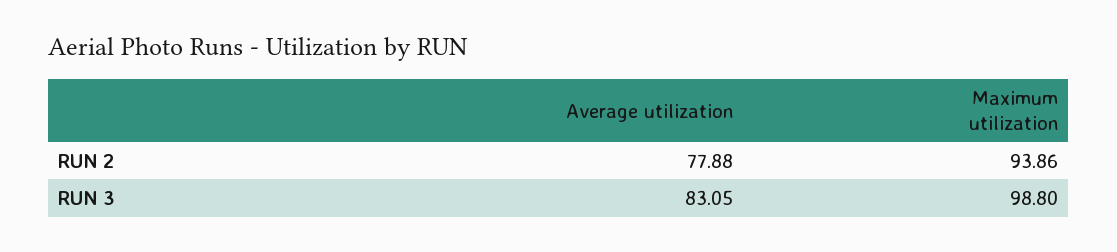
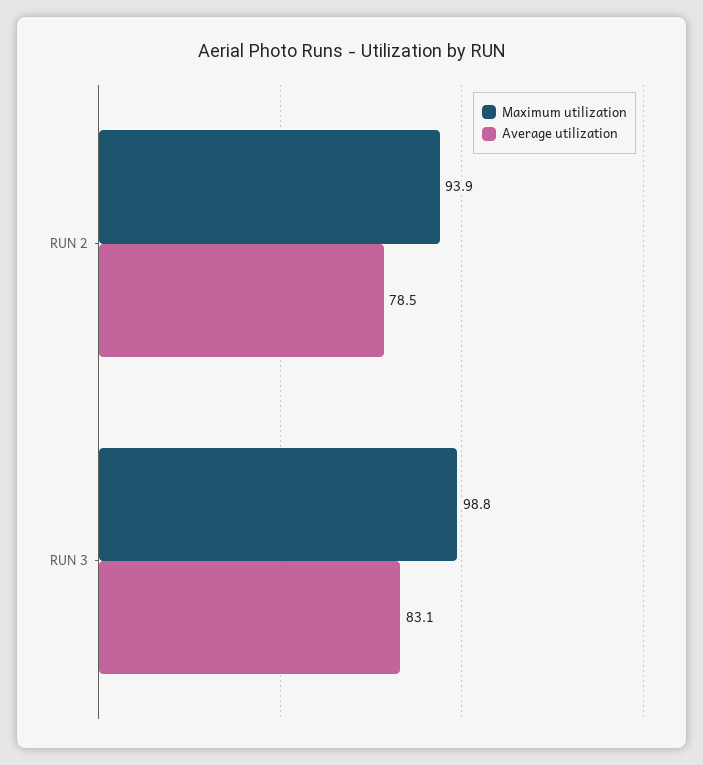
Average utilization, RUN 2: 77.88 -> 78.5

